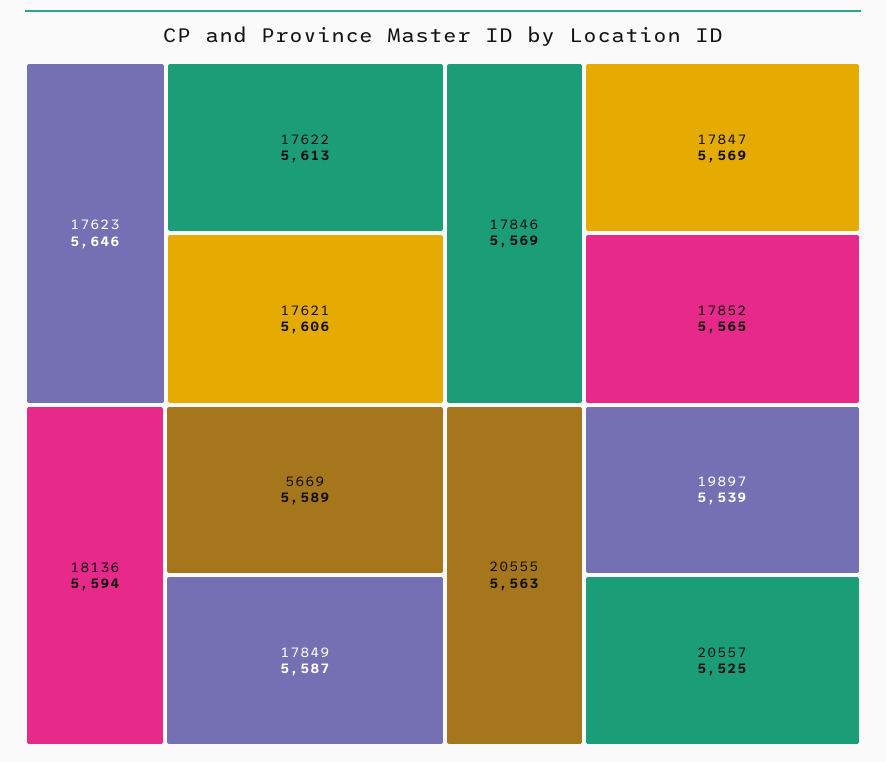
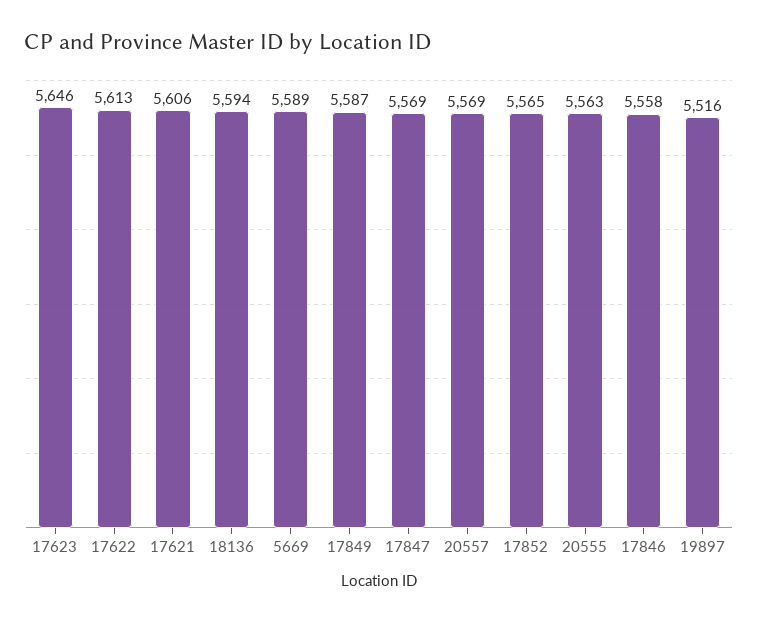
17846: 5569 -> 5558
19897: 5539 -> 5516
20557: 5525 -> 5569

